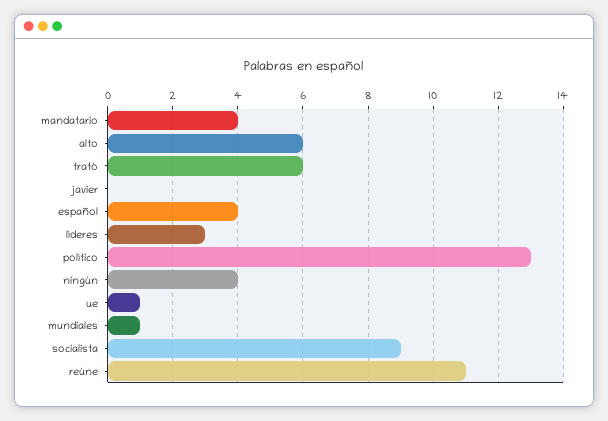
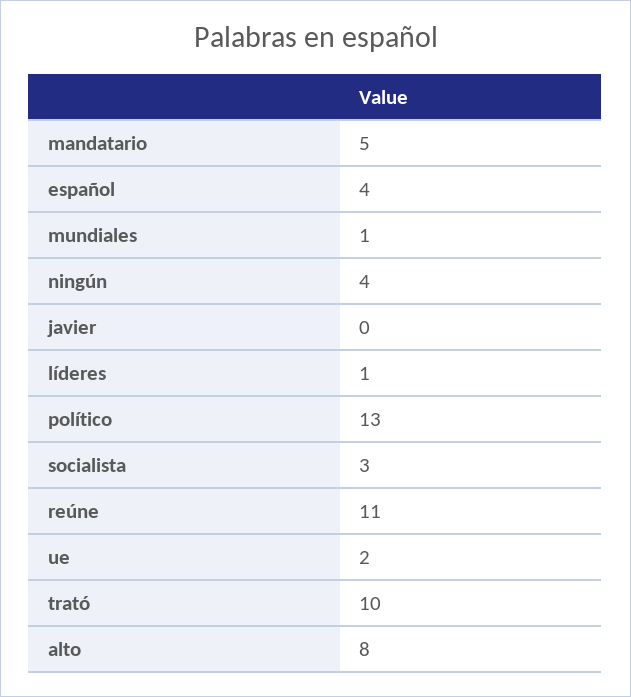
mandatario: 4 -> 5
alto: 6 -> 8
trató: 6 -> 10
líderes: 3 -> 1
ue: 1 -> 2
socialista: 9 -> 3

